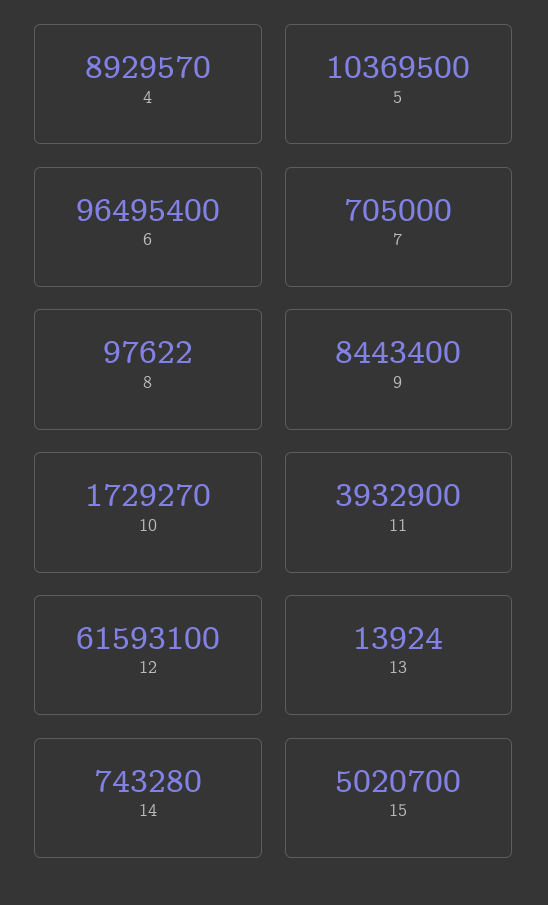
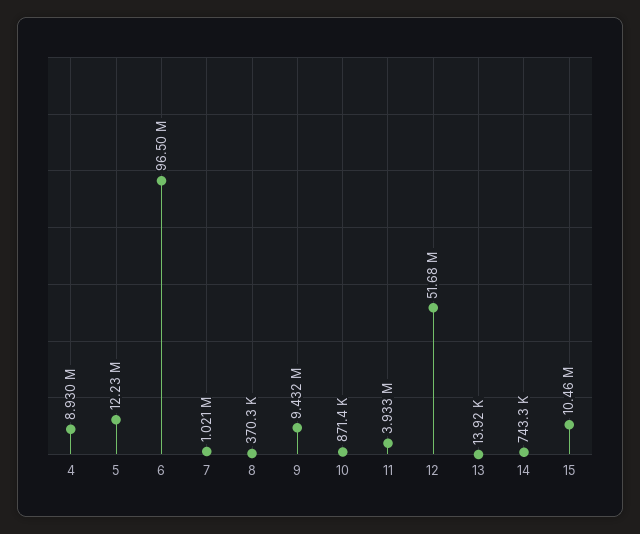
5: 10369500 -> 12230000
7: 705000 -> 1021000
8: 97622 -> 370300
9: 8443400 -> 9432000
10: 1729270 -> 871400
12: 61593100 -> 51680000
15: 5020700 -> 10460000

